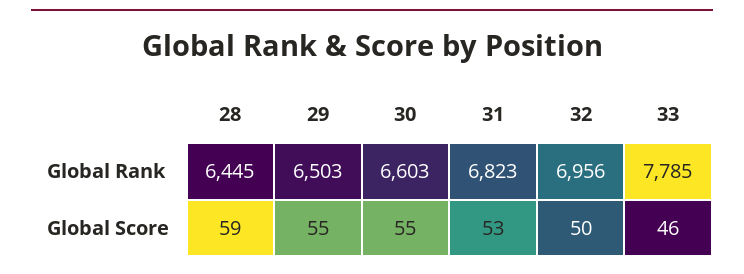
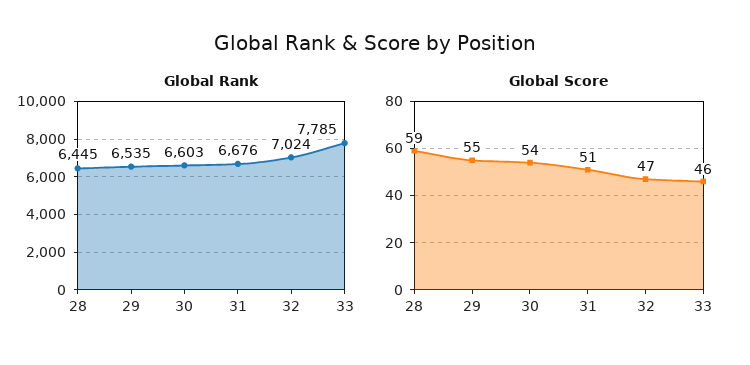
Global Rank, 29: 6503 -> 6535
Global Rank, 31: 6823 -> 6676
Global Rank, 32: 6956 -> 7024
Global Score, 30: 55 -> 54
Global Score, 31: 53 -> 51
Global Score, 32: 50 -> 47

